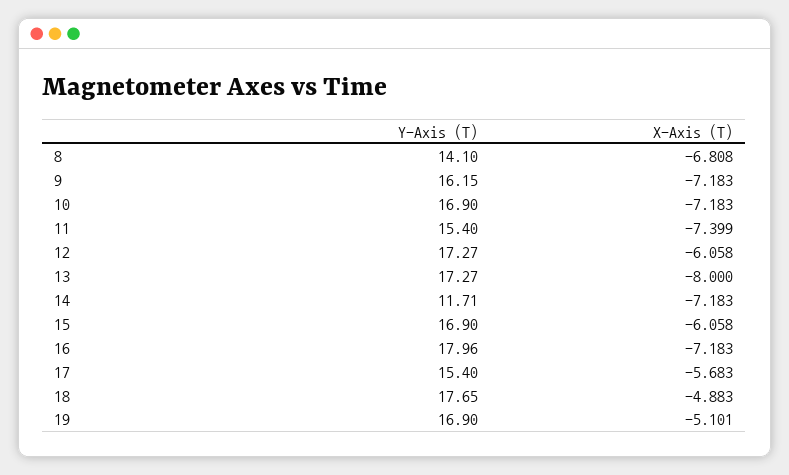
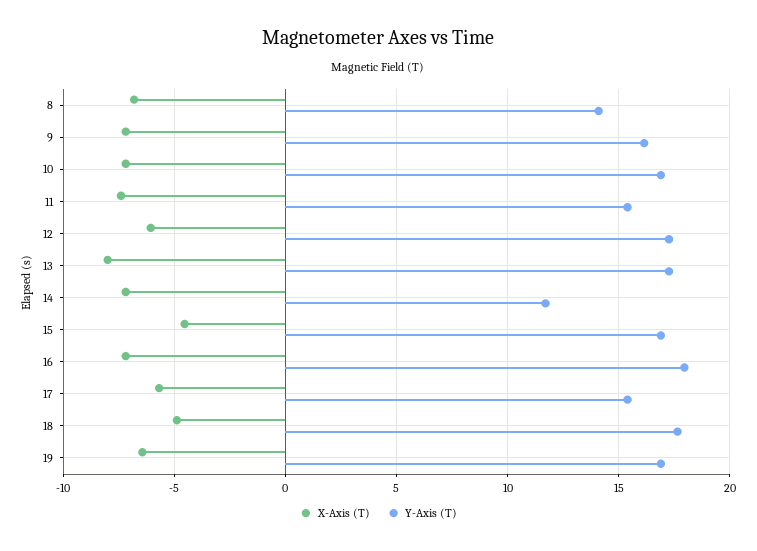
X-Axis (T), 15: -6.058 -> -4.5
X-Axis (T), 19: -5.101 -> -6.5

